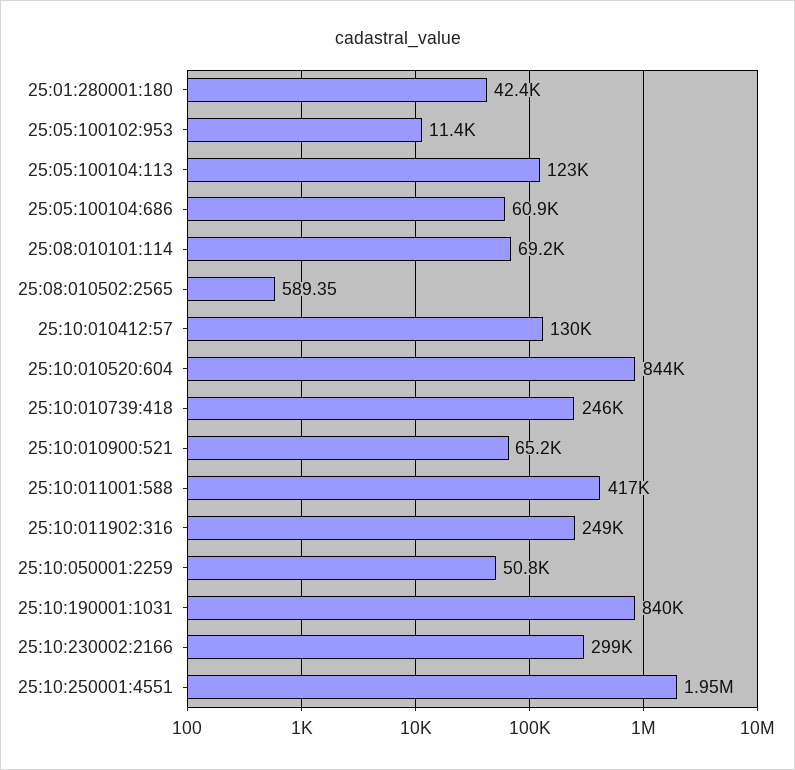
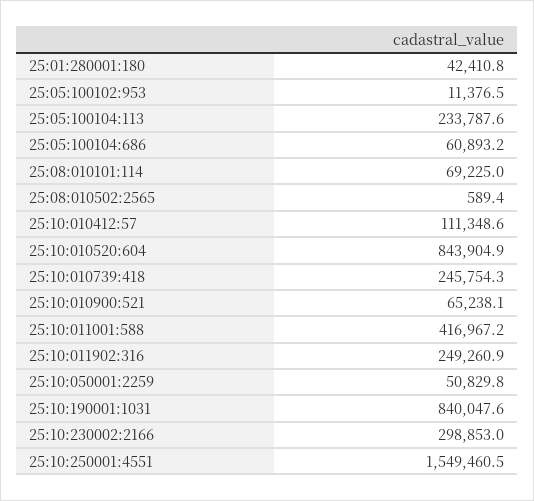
25:05:100104:113: 123000 -> 233787.6
25:10:010412:57: 130000 -> 111348.6
25:10:250001:4551: 1950000 -> 1549460.5

